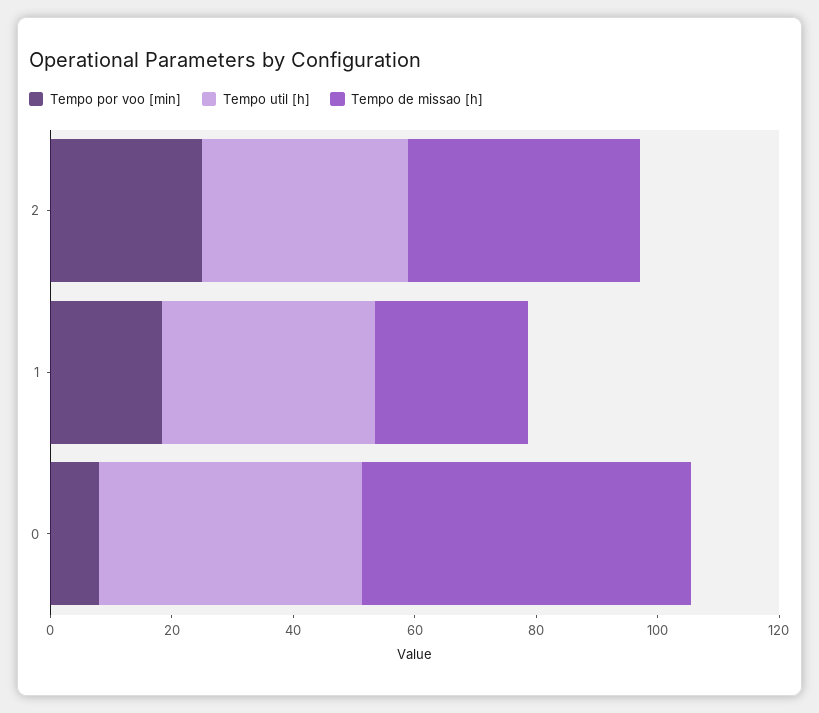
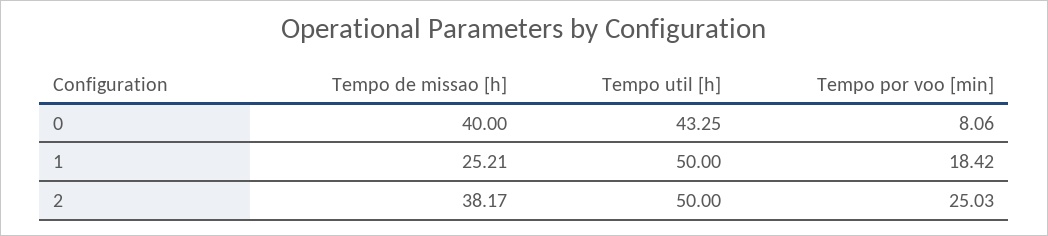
Tempo util [h], 2: 35 -> 50
Tempo util [h], 1: 35 -> 50
Tempo de missao [h], 0: 55 -> 40

